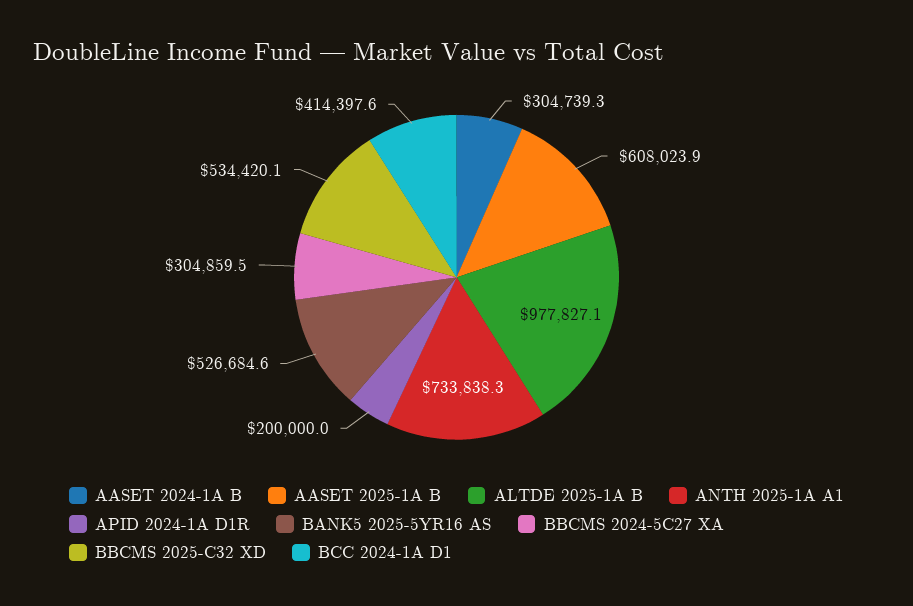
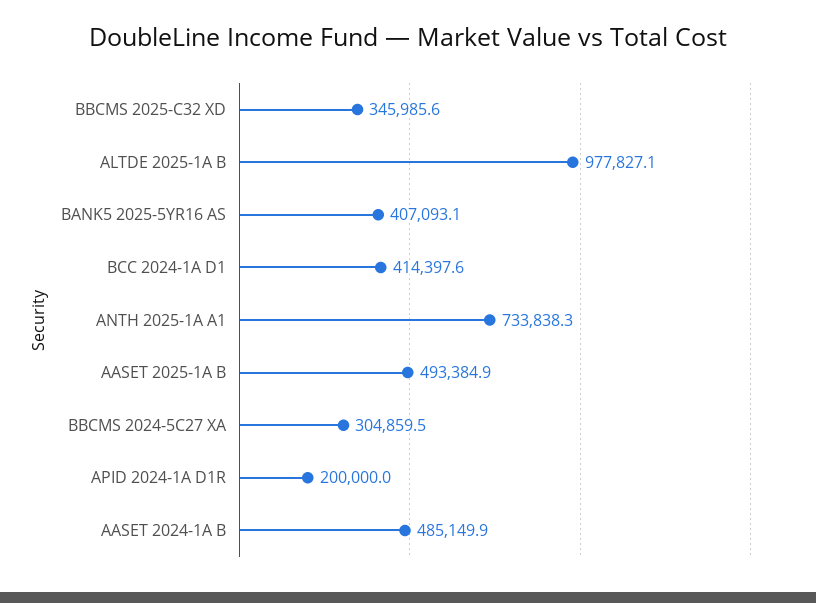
AASET 2024-1A B: 304739.3 -> 485149.9
AASET 2025-1A B: 608023.9 -> 493384.9
BANK5 2025-5YR16 AS: 526684.6 -> 407093.1
BBCMS 2025-C32 XD: 534420.1 -> 345985.6

